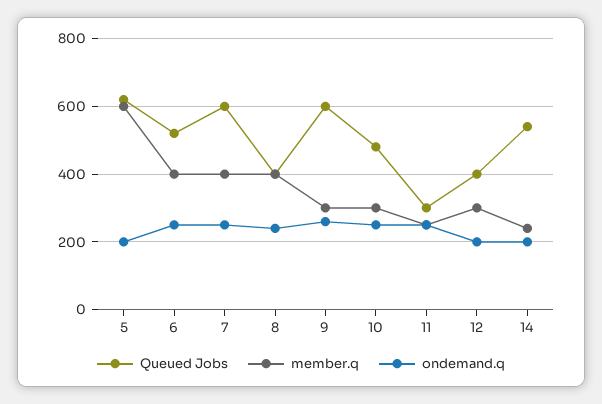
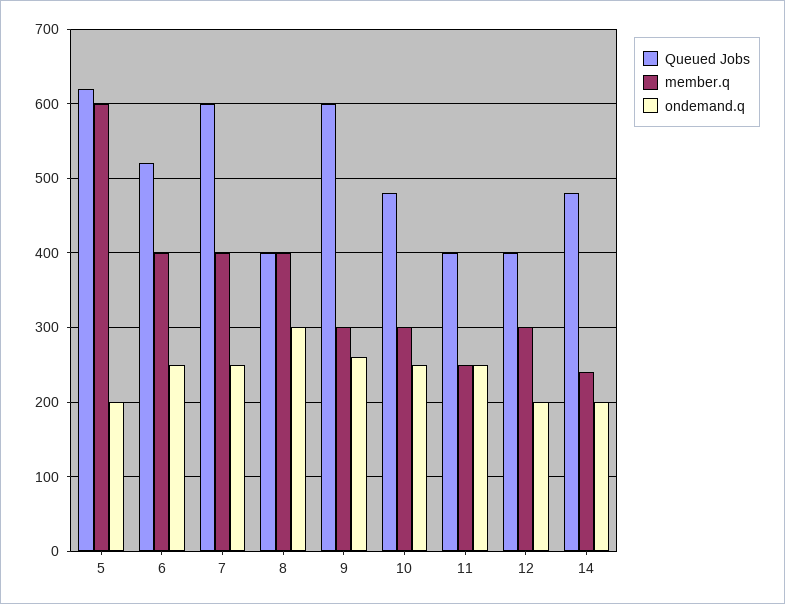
ondemand.q, 8: 240 -> 300
Queued Jobs, 11: 300 -> 400
Queued Jobs, 14: 540 -> 480

